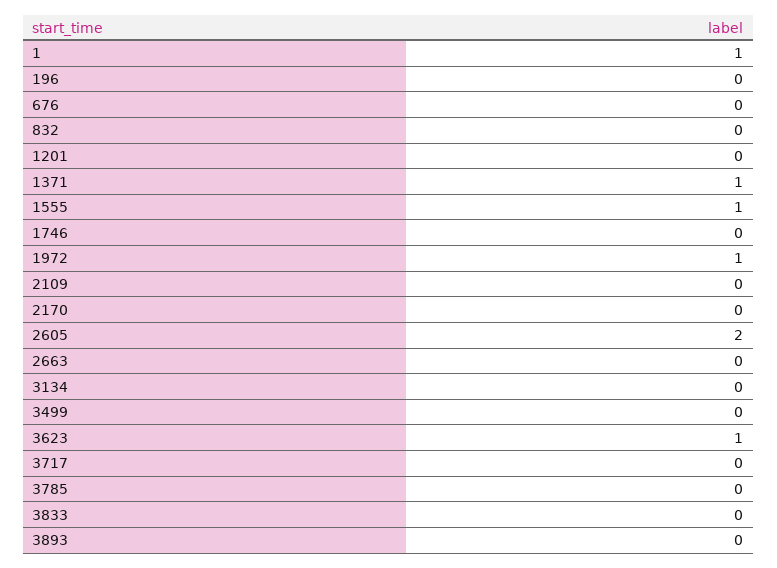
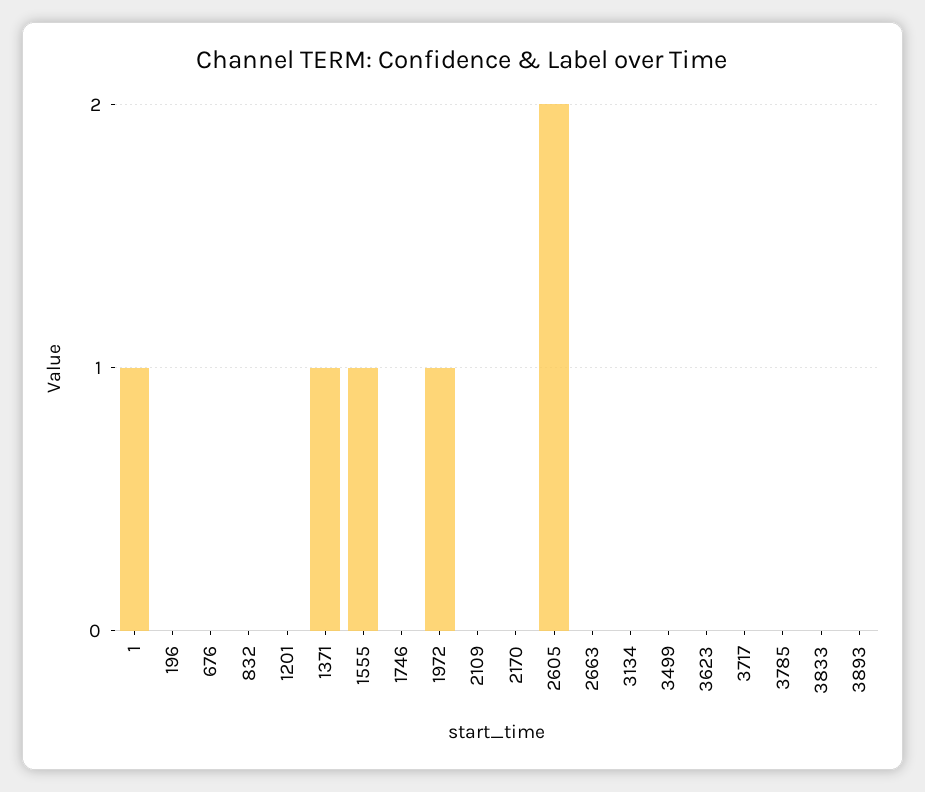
3623: 1 -> 0

